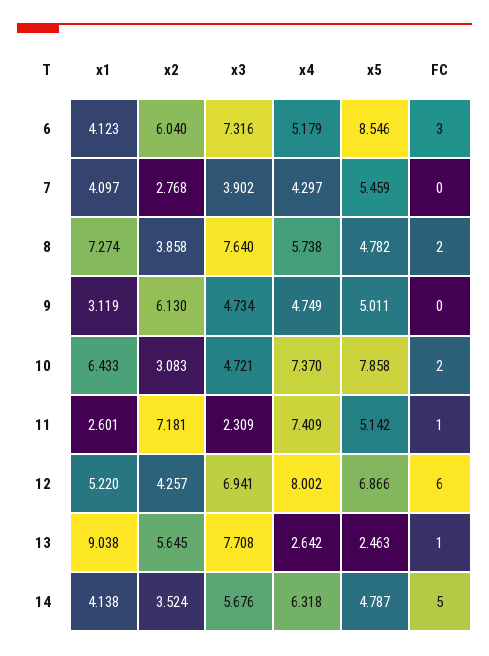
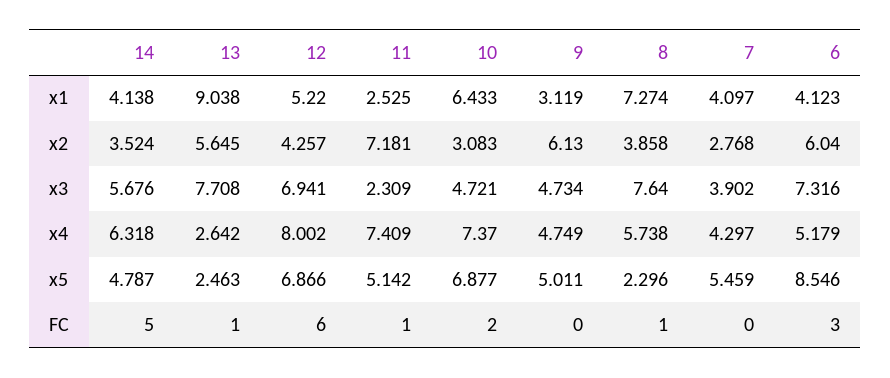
x5, 8: 4.782 -> 2.296
FC, 8: 2 -> 1
x5, 10: 7.858 -> 6.877
x1, 11: 2.601 -> 2.525

